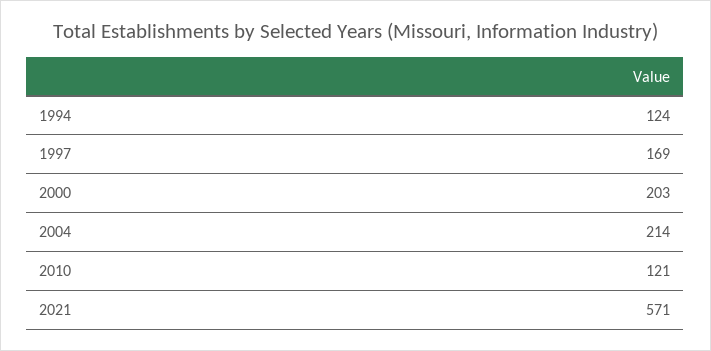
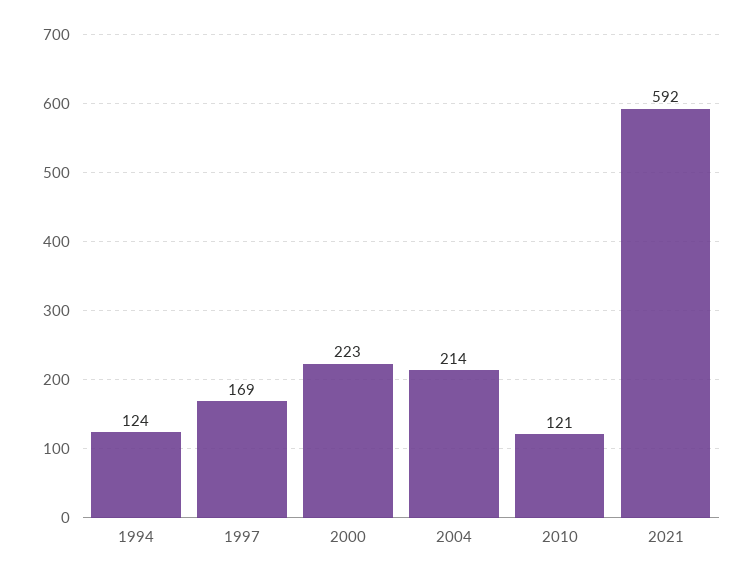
2000: 203 -> 223
2021: 571 -> 592

